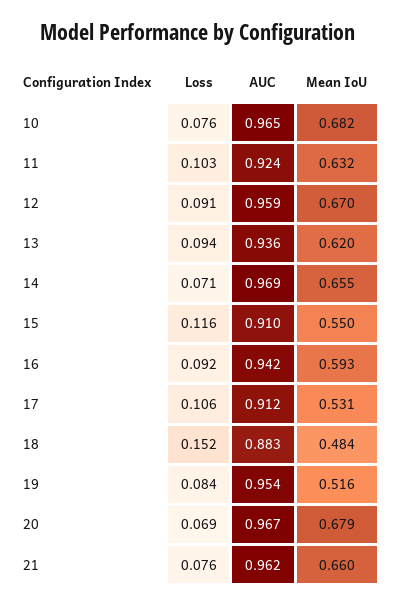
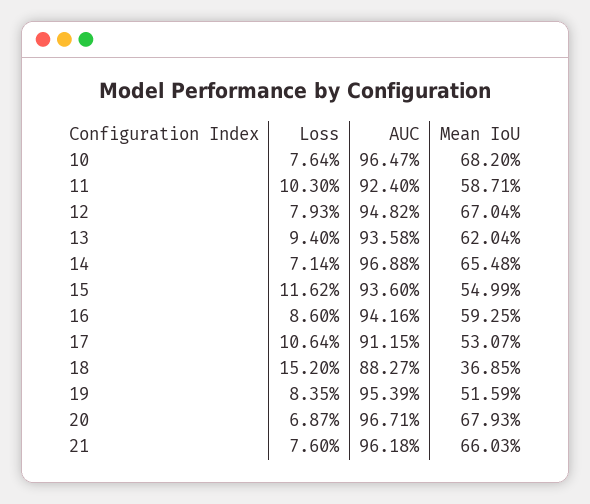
Mean IoU, 11: 0.632 -> 0.5871
Loss, 12: 0.091 -> 0.0793
AUC, 12: 0.959 -> 0.9482
AUC, 15: 0.91 -> 0.936
Loss, 16: 0.092 -> 0.086
Mean IoU, 18: 0.484 -> 0.3685

